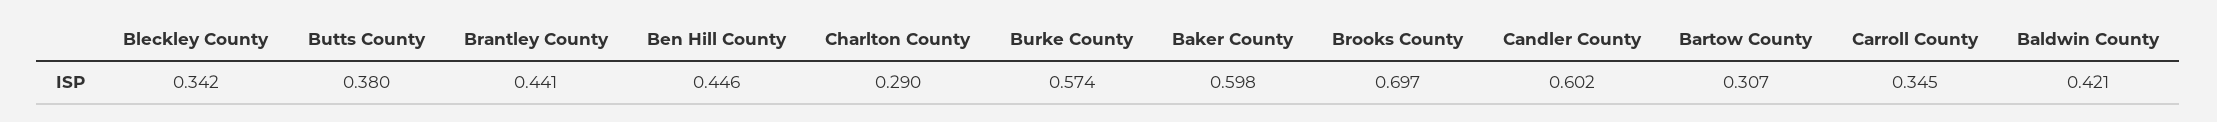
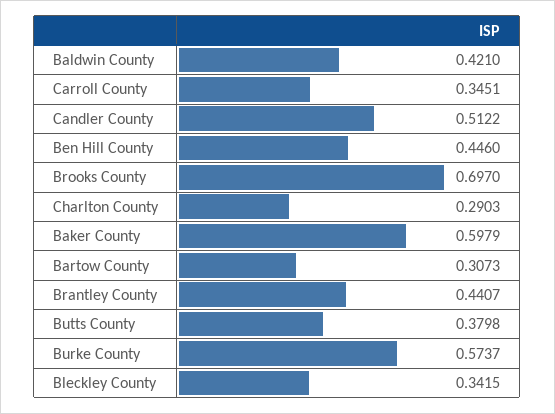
Candler County: 0.602 -> 0.5122

